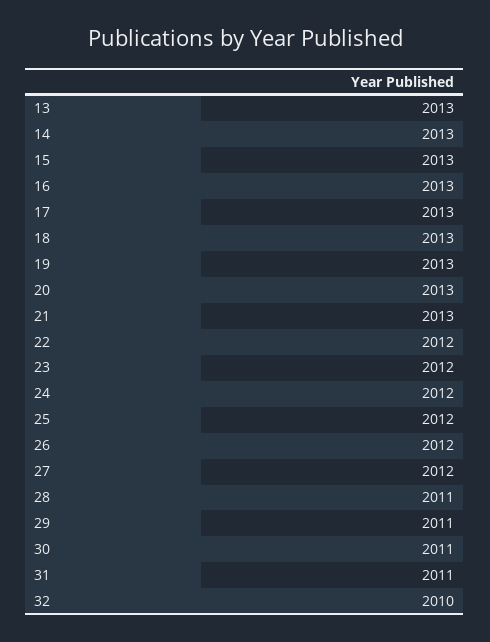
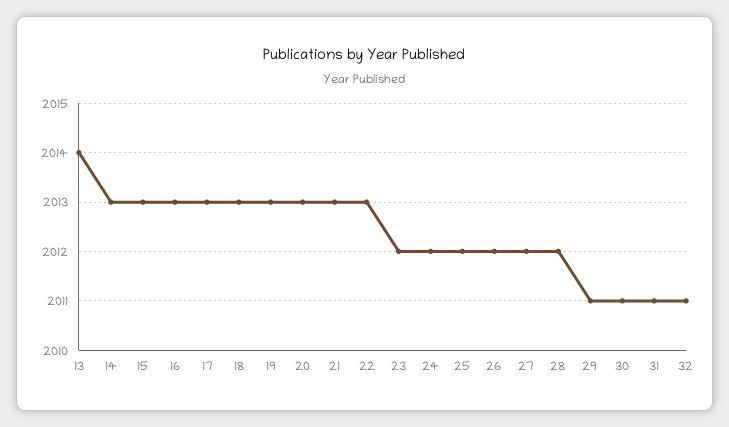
13: 2013 -> 2014
22: 2012 -> 2013
28: 2011 -> 2012
32: 2010 -> 2011

